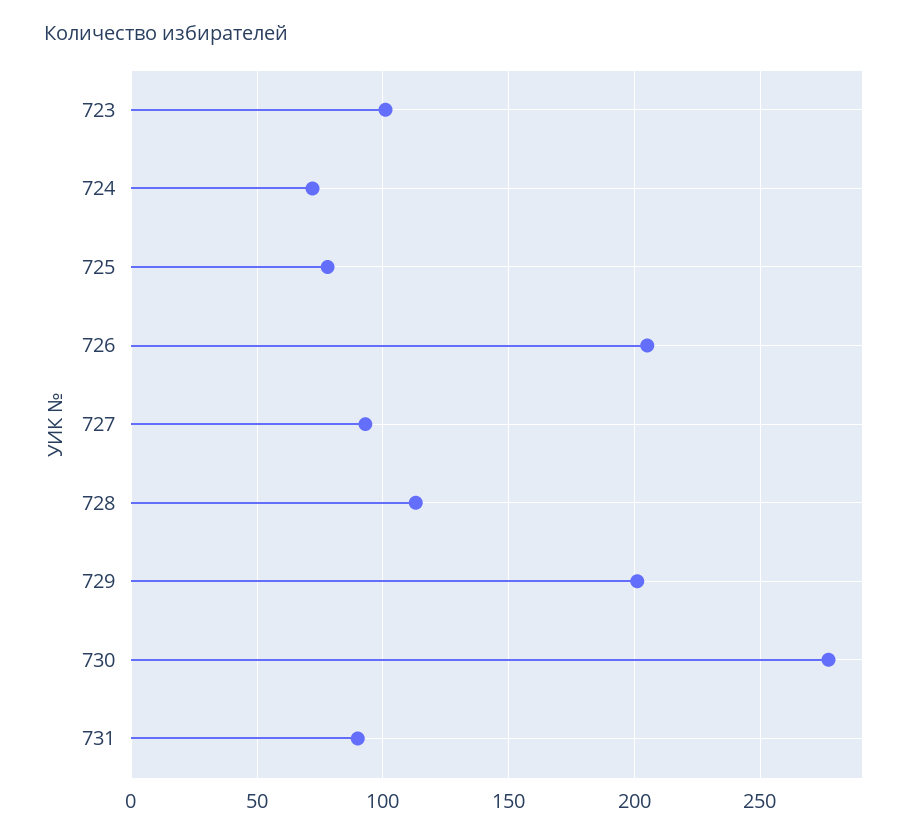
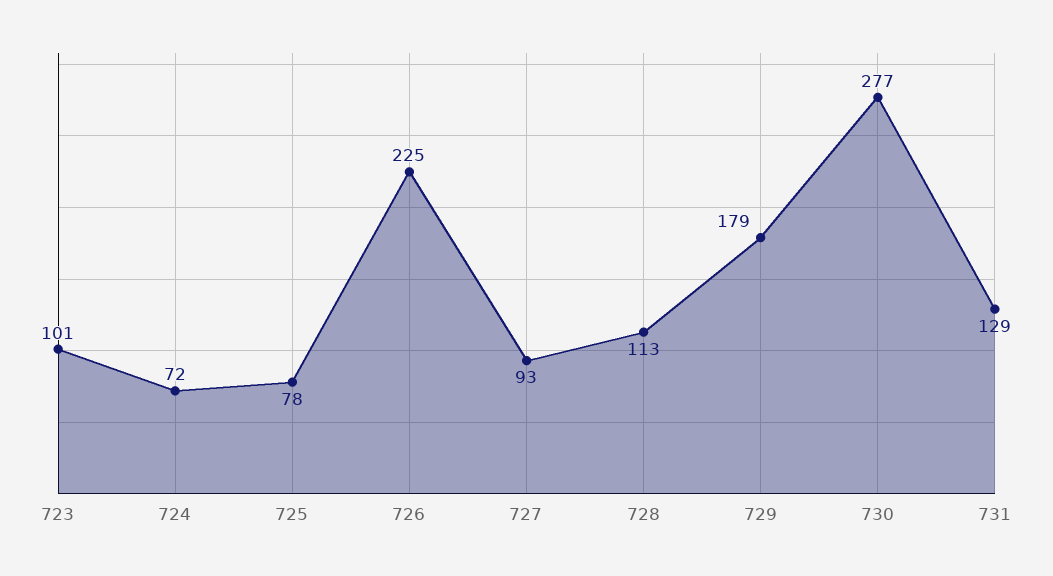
726: 205 -> 225
729: 200 -> 179
731: 90 -> 129

